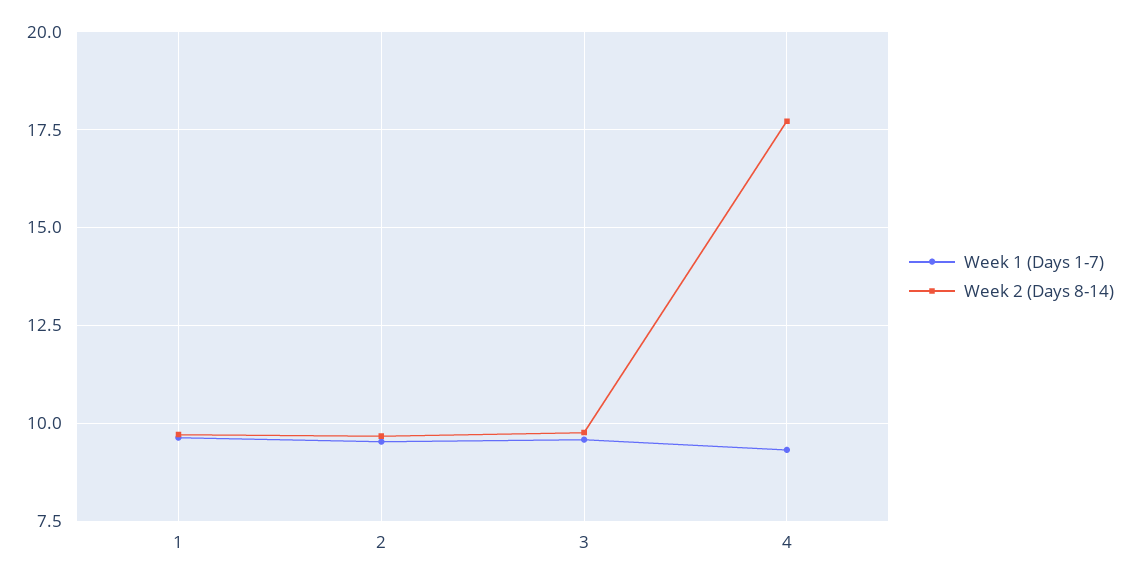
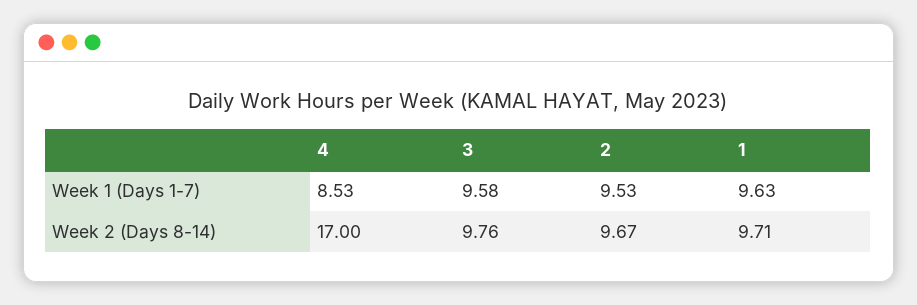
Week 1 (Days 1-7), 4: 9.25 -> 8.53
Week 2 (Days 8-14), 4: 17.75 -> 17

